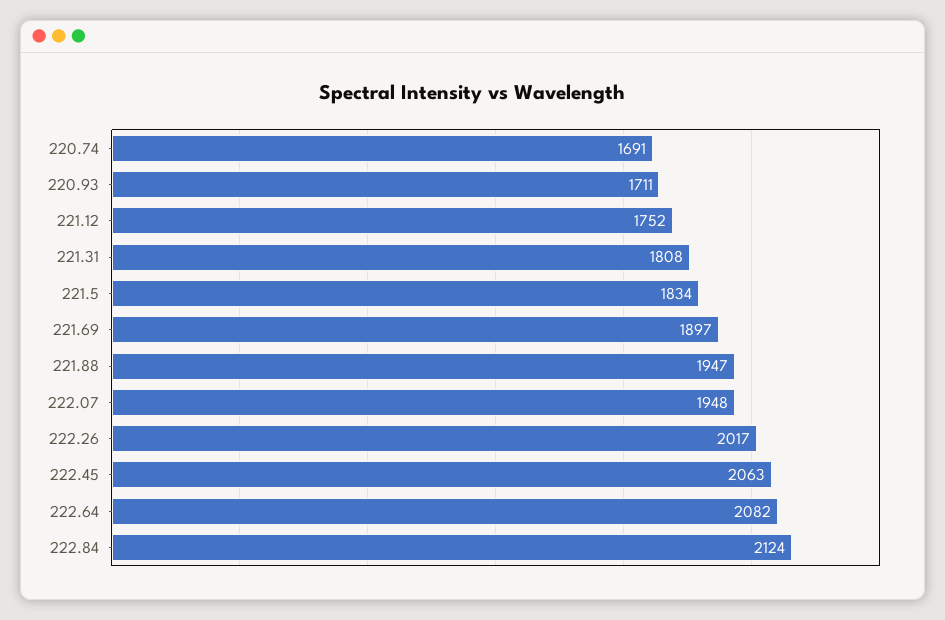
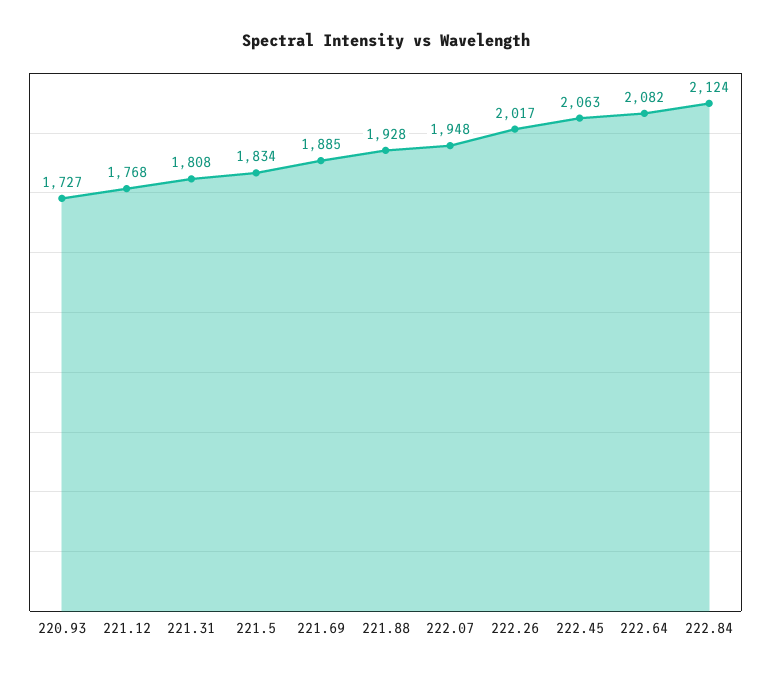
220.74: 1691 -> none
220.93: 1711 -> 1727
221.12: 1752 -> 1768
221.69: 1897 -> 1885
221.88: 1947 -> 1928

